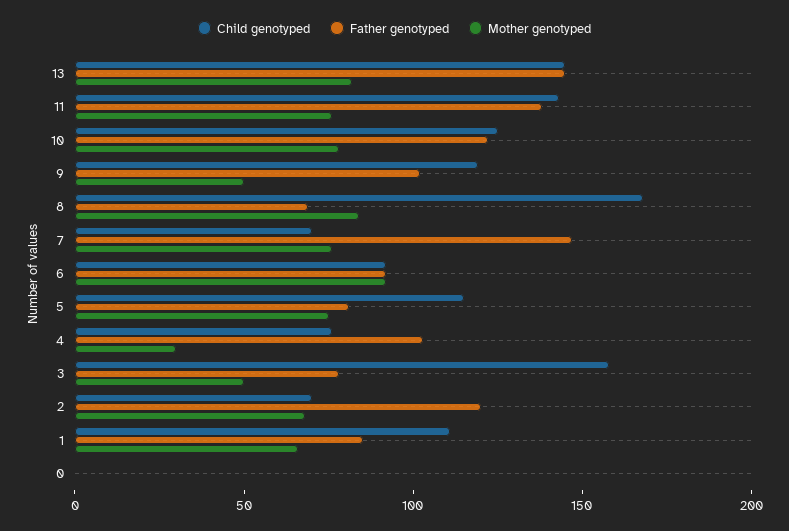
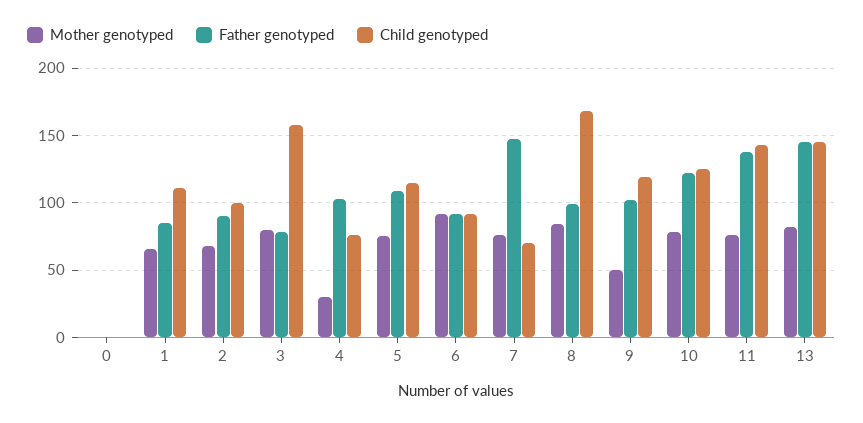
Father genotyped, 8: 70 -> 100
Father genotyped, 5: 80 -> 110
Mother genotyped, 3: 50 -> 80
Child genotyped, 2: 70 -> 100
Father genotyped, 2: 120 -> 90

